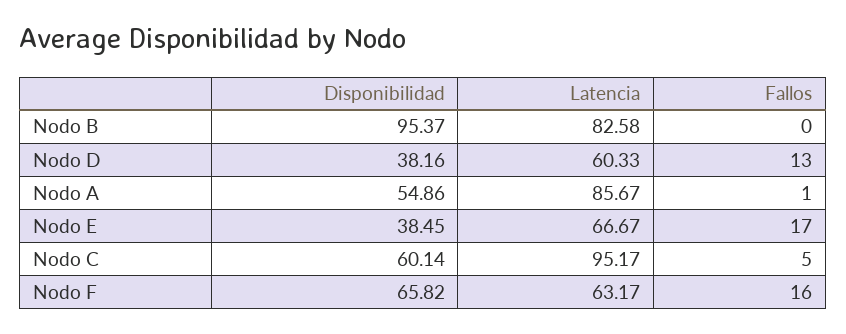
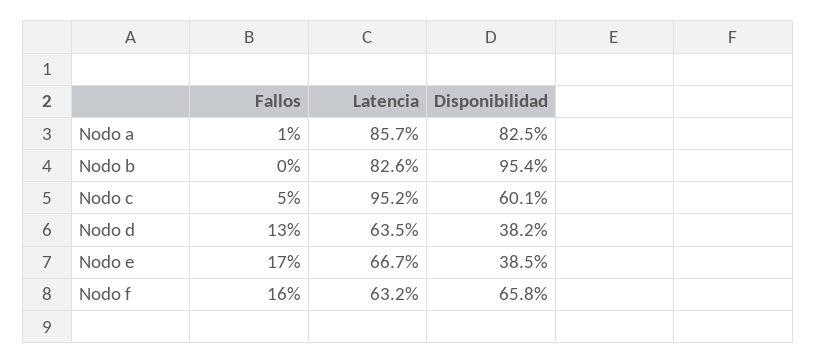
Latencia, Nodo D: 60.33 -> 63.5
Disponibilidad, Nodo A: 54.86 -> 82.5

